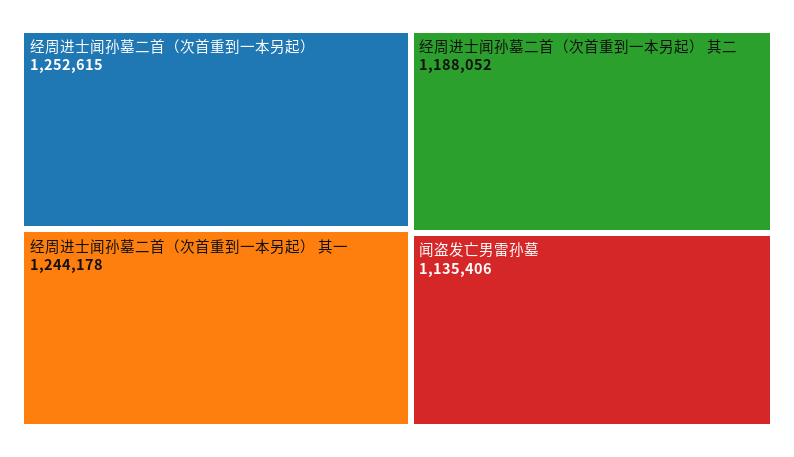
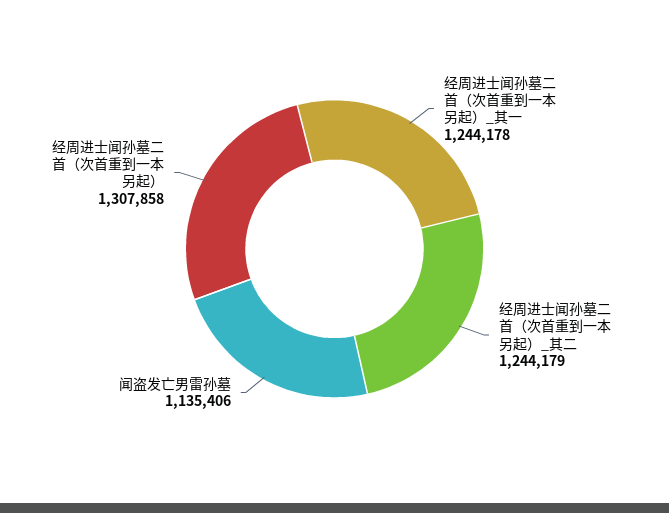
经周进士闻孙墓二首（次首重到一本另起）: 1252615 -> 1307858
经周进士闻孙墓二首（次首重到一本另起） 其二: 1188052 -> 1244179

